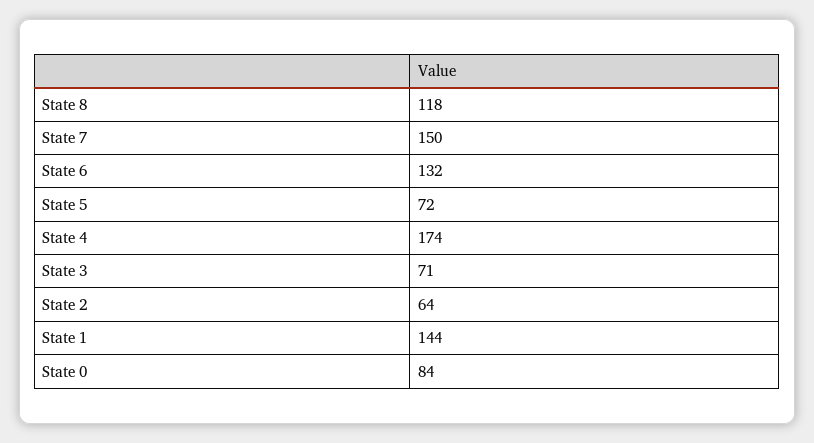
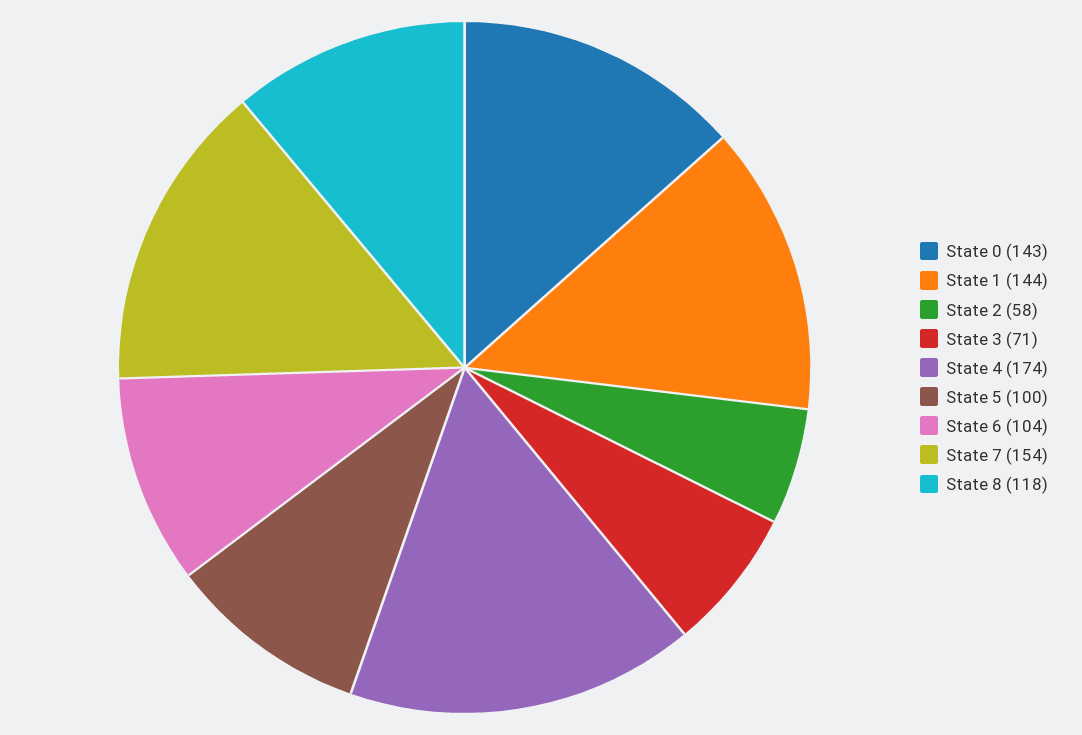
State 7: 150 -> 154
State 6: 132 -> 104
State 5: 72 -> 100
State 2: 64 -> 58
State 0: 84 -> 143

